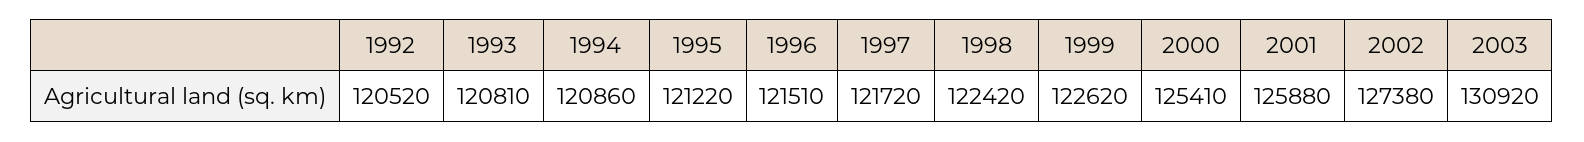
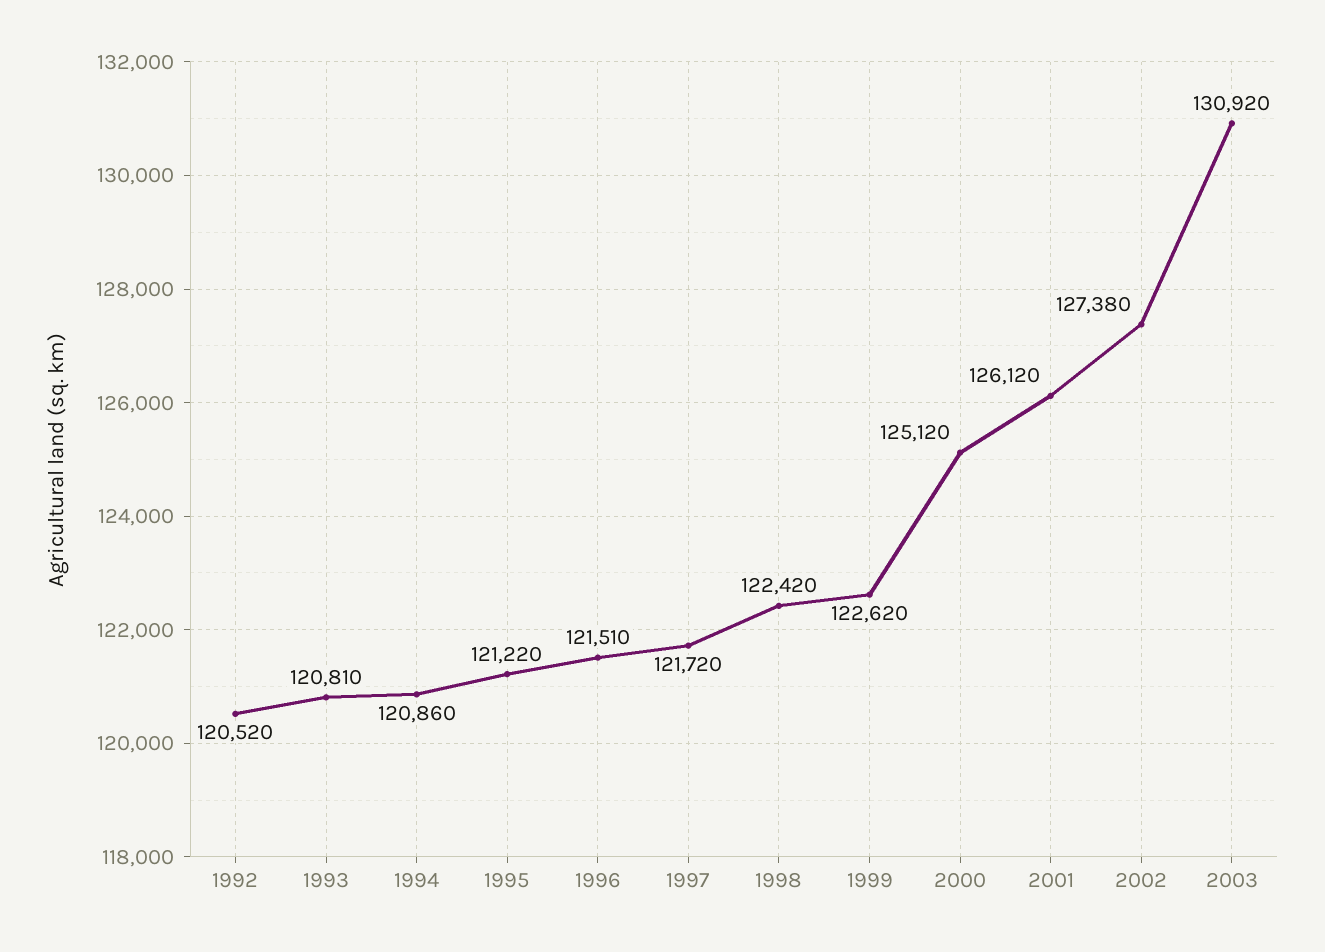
2000: 125410 -> 125120
2001: 125880 -> 126120

